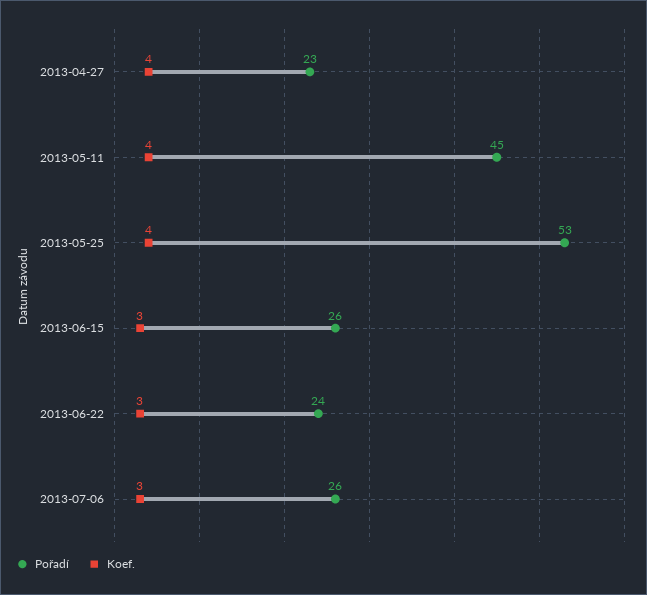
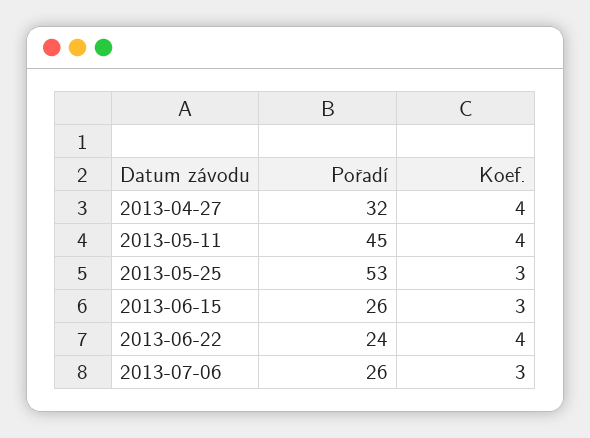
Pořadí, 2013-04-27: 23 -> 32
Koef., 2013-05-25: 4 -> 3
Koef., 2013-06-22: 3 -> 4

